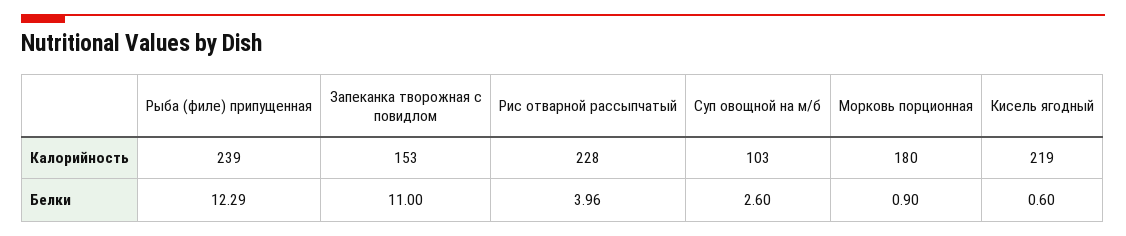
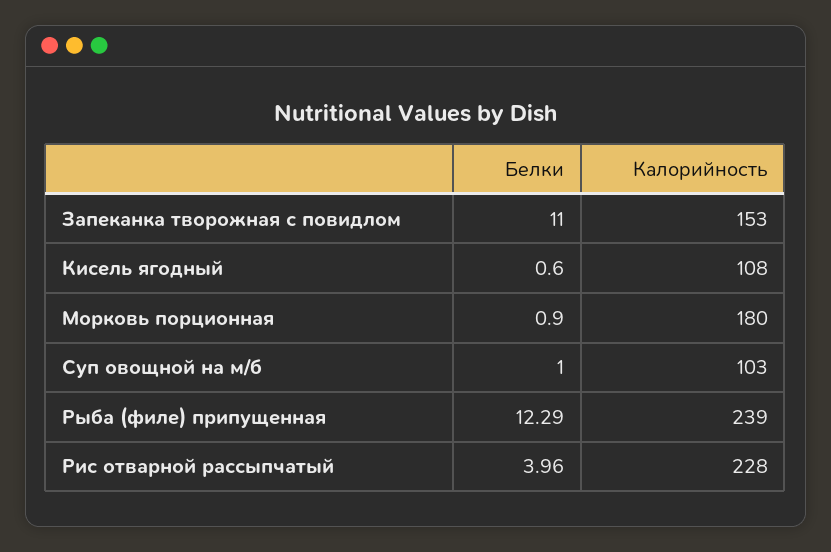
Кисель ягодный, Калорийность: 219 -> 108
Суп овощной на м/б, Белки: 2.6 -> 1

